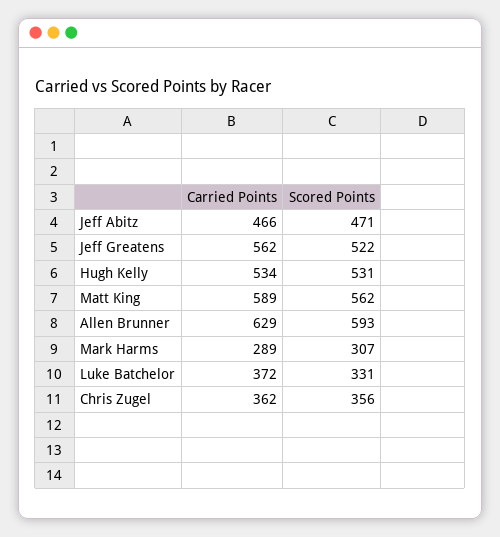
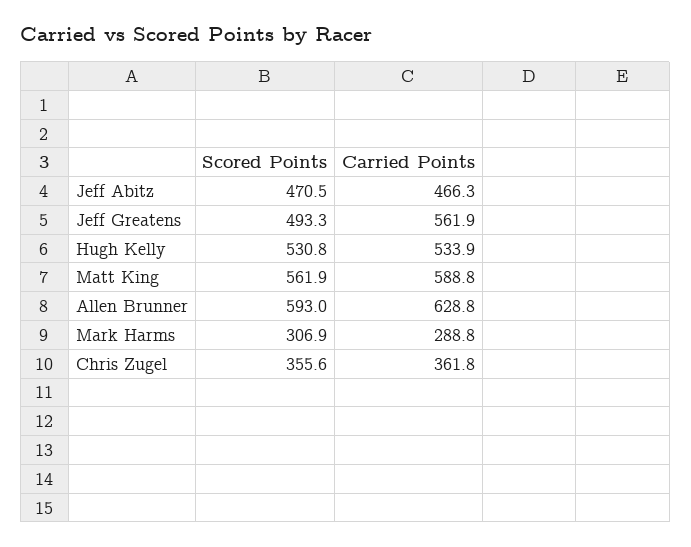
Scored Points, Jeff Greatens: 522 -> 493.3
Carried Points, Luke Batchelor: 372 -> none
Scored Points, Luke Batchelor: 331 -> none

